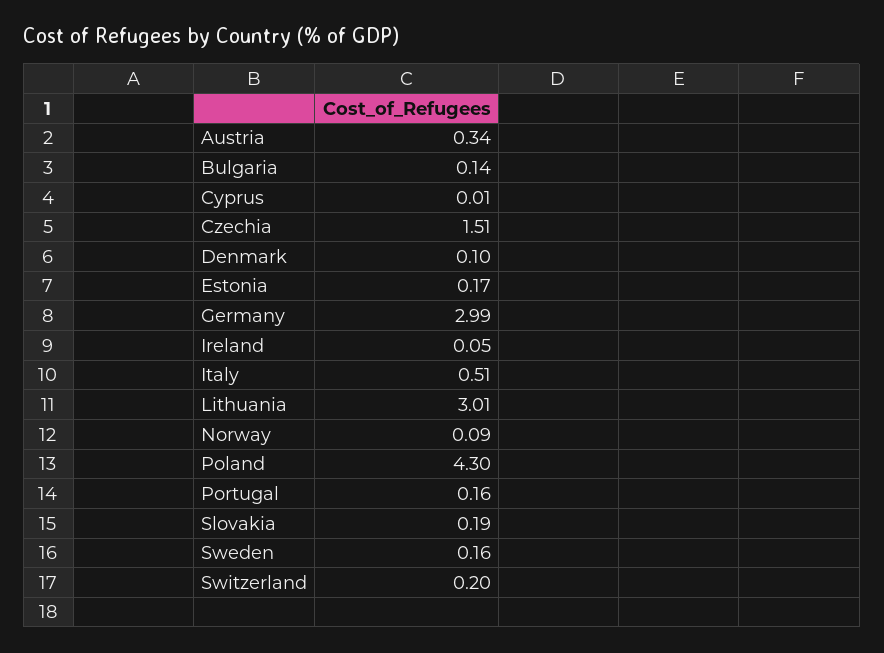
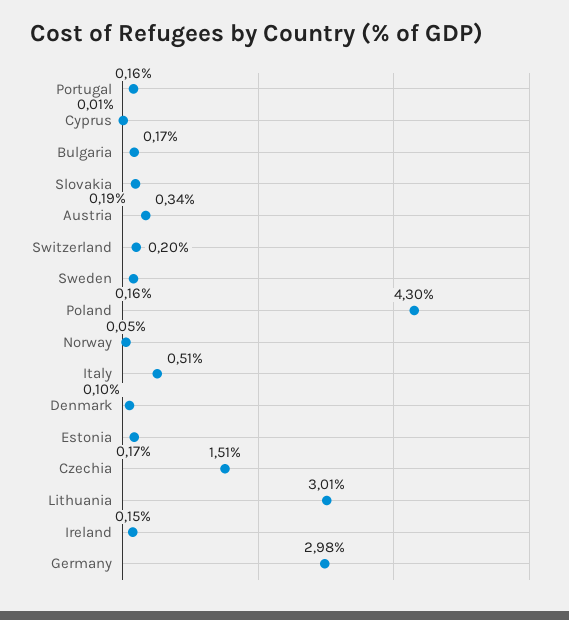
Bulgaria: 0.14 -> 0.17
Germany: 2.99 -> 2.98
Ireland: 0.05 -> 0.15
Norway: 0.09 -> 0.05

